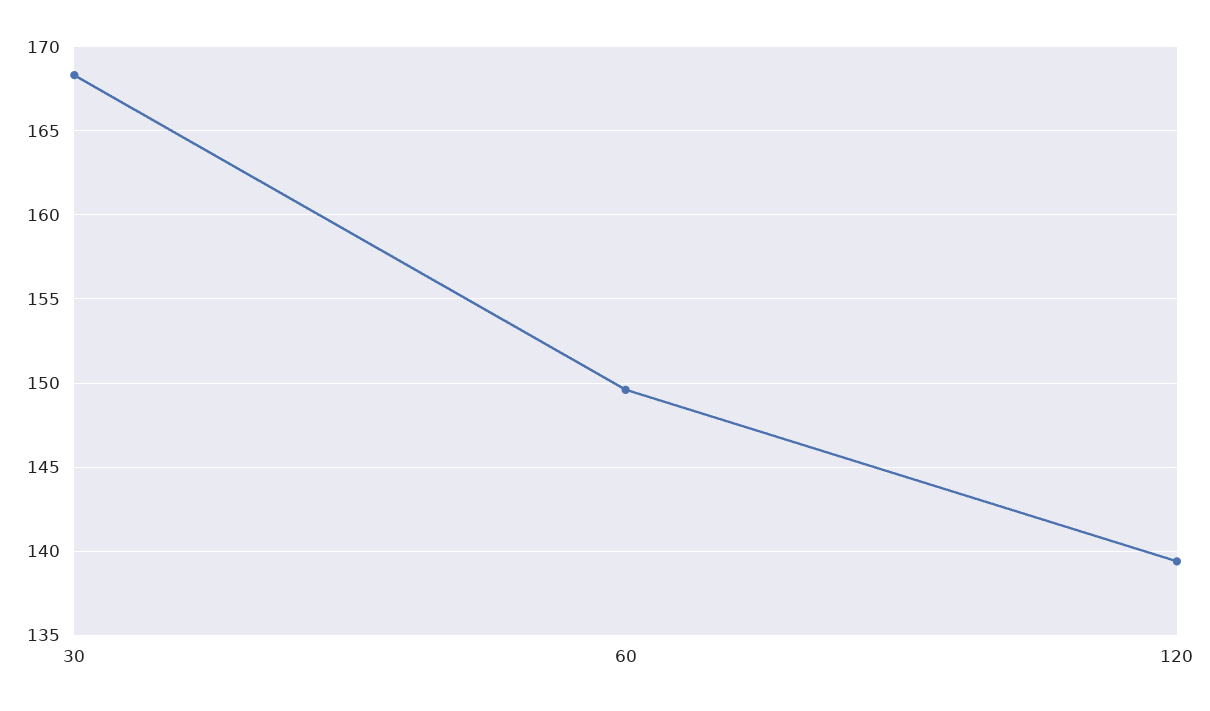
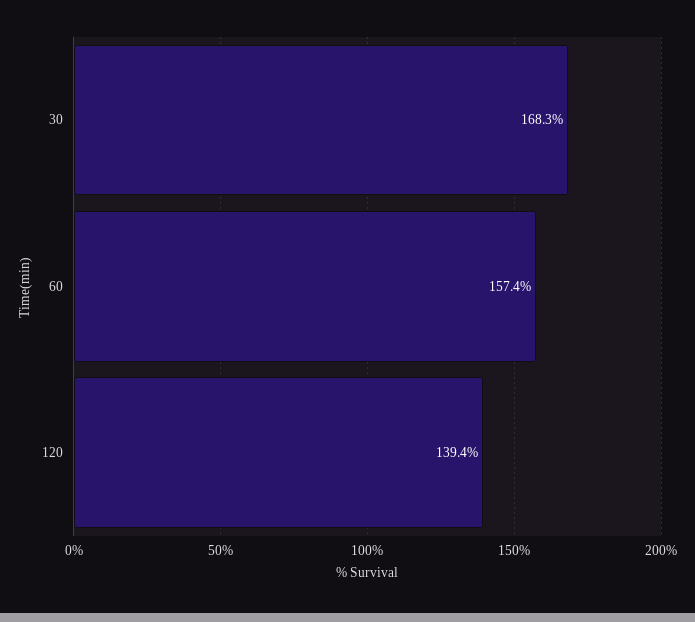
60: 149.5 -> 157.4

